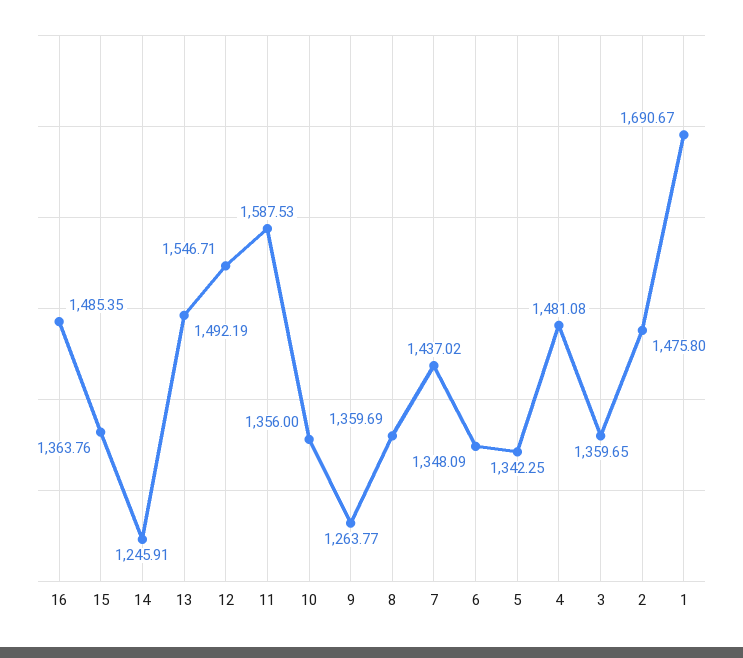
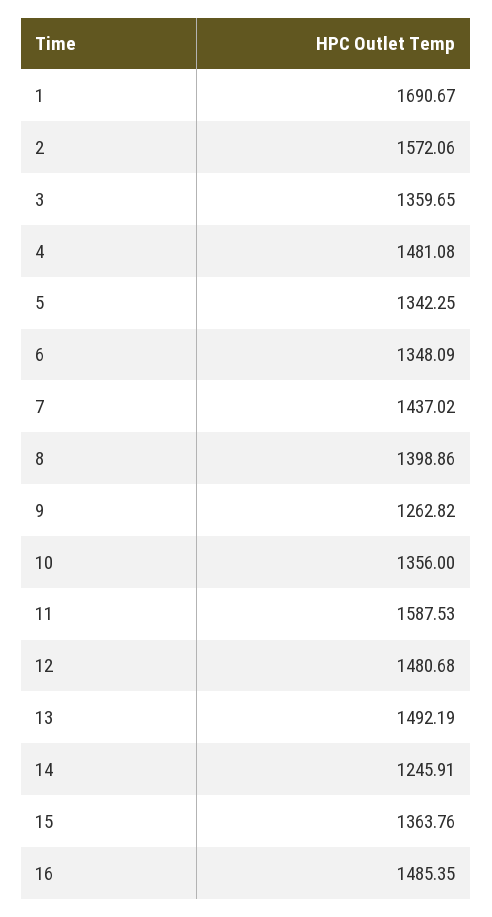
12: 1546.71 -> 1480.68
9: 1263.77 -> 1262.82
8: 1359.69 -> 1398.86
2: 1475.8 -> 1572.06

